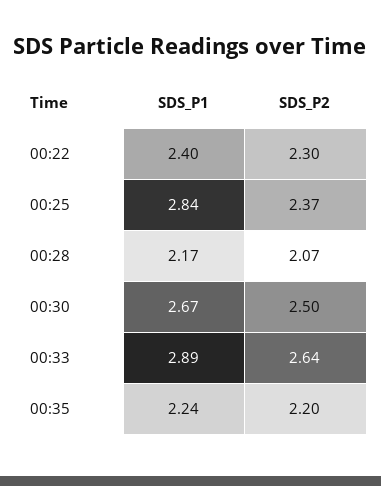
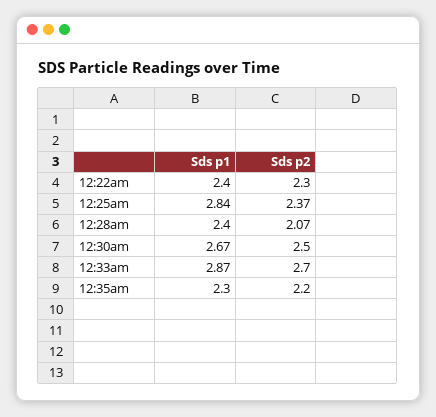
SDS_P1, 00:28: 2.17 -> 2.4
SDS_P1, 00:33: 2.89 -> 2.87
SDS_P2, 00:33: 2.64 -> 2.7
SDS_P1, 00:35: 2.24 -> 2.3

